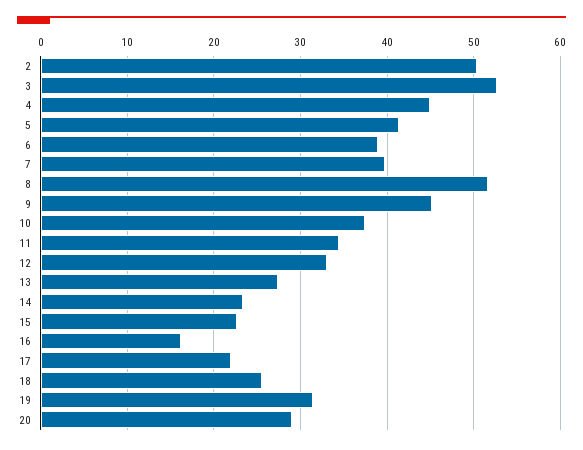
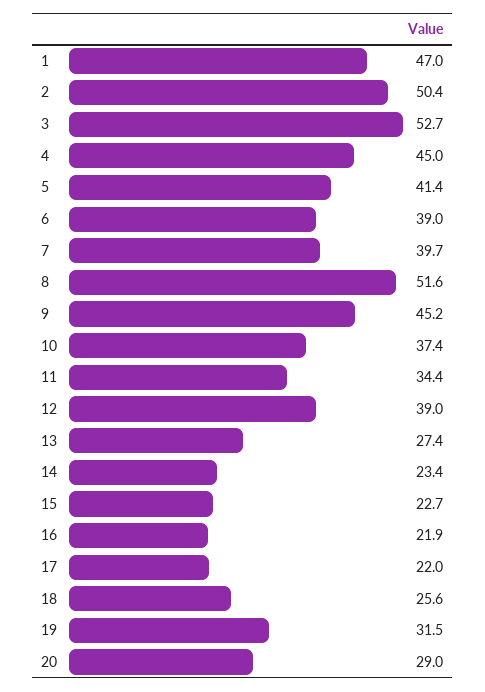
12: 33 -> 39
16: 16 -> 21.9
1: none -> 47

